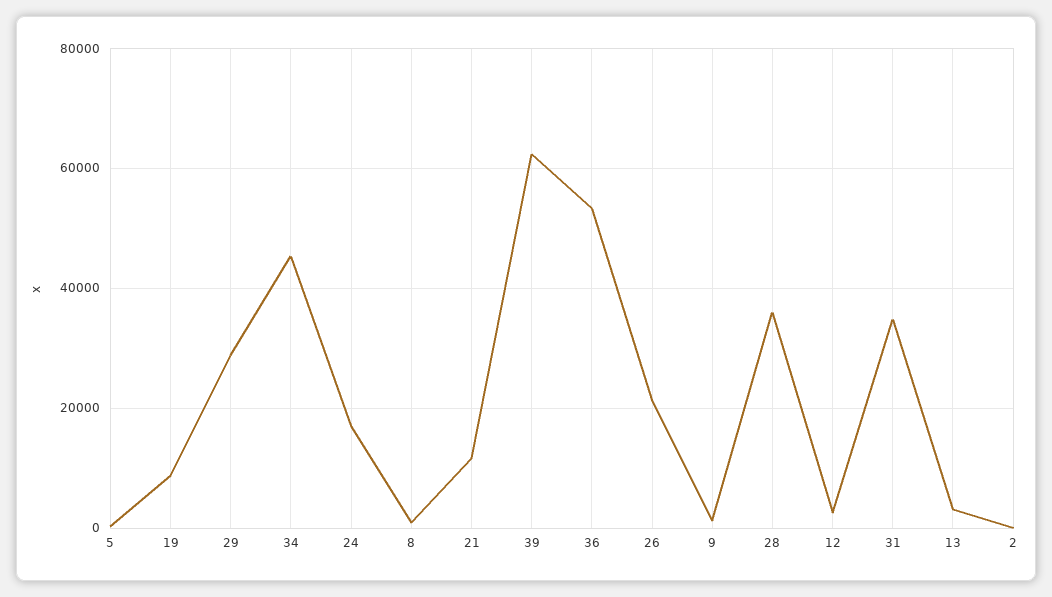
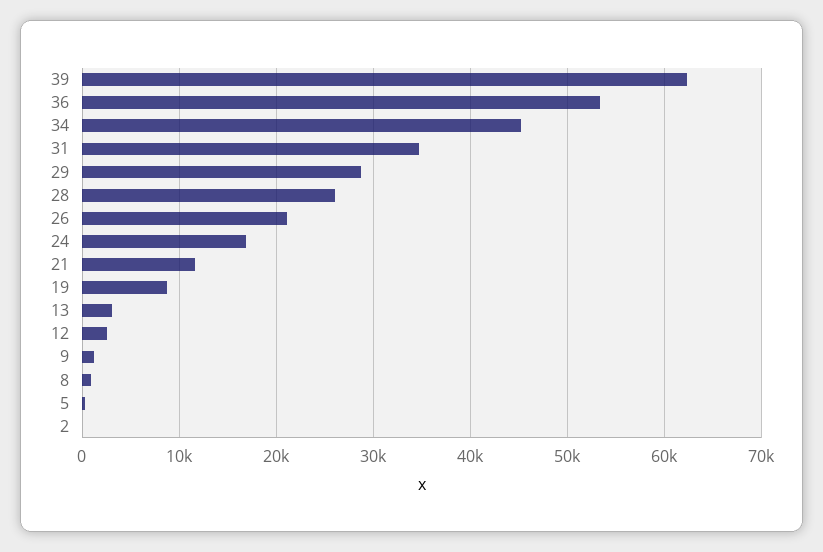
28: 36000 -> 26000

